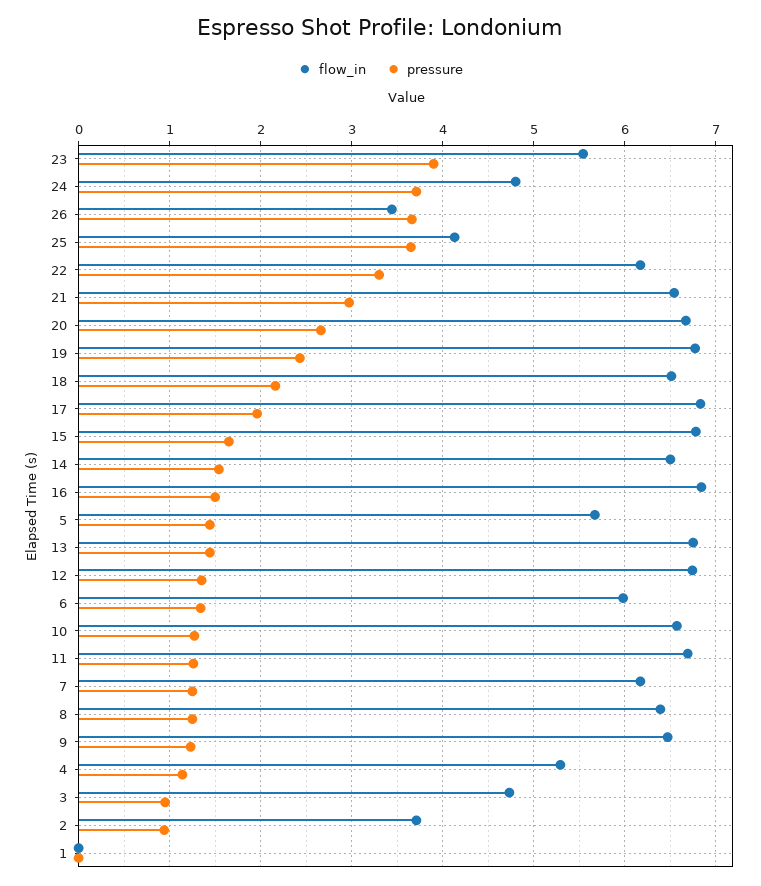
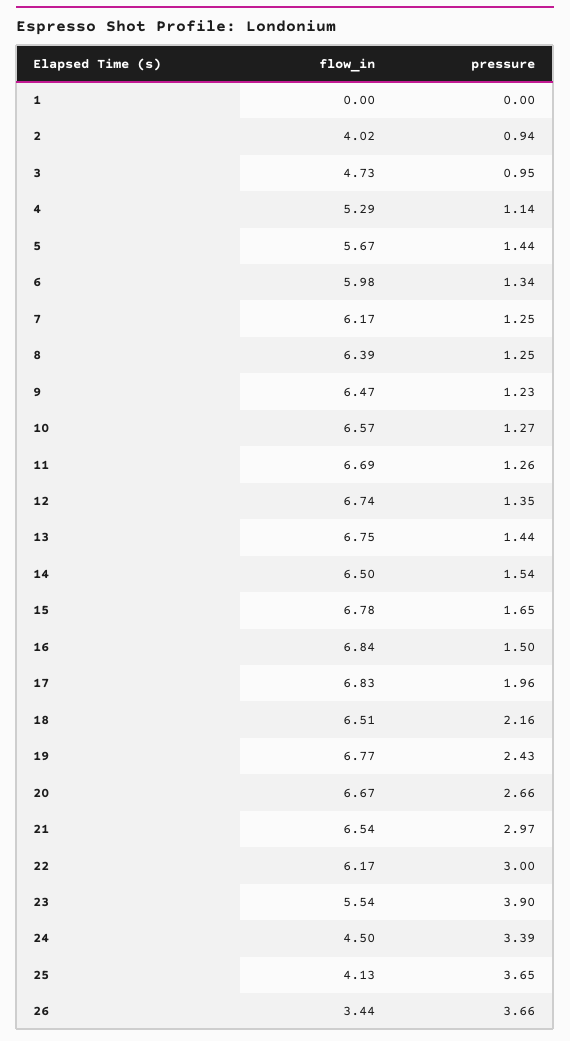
flow_in, 24: 4.8 -> 4.5
pressure, 24: 3.7 -> 3.39
pressure, 22: 3.3 -> 3
flow_in, 2: 3.7 -> 4.02

